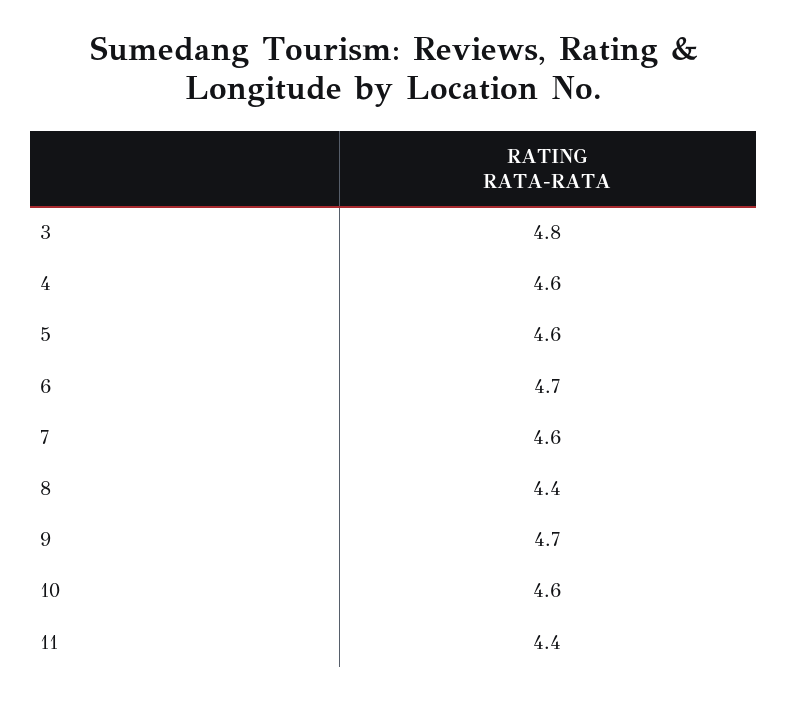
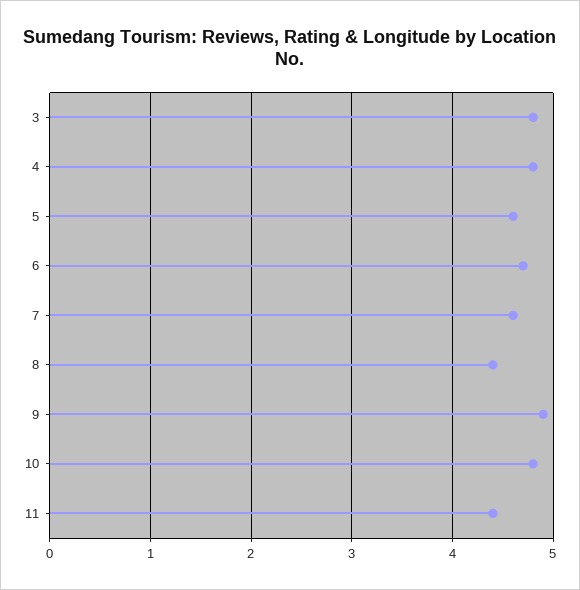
4: 4.6 -> 4.8
9: 4.7 -> 4.9
10: 4.6 -> 4.8

